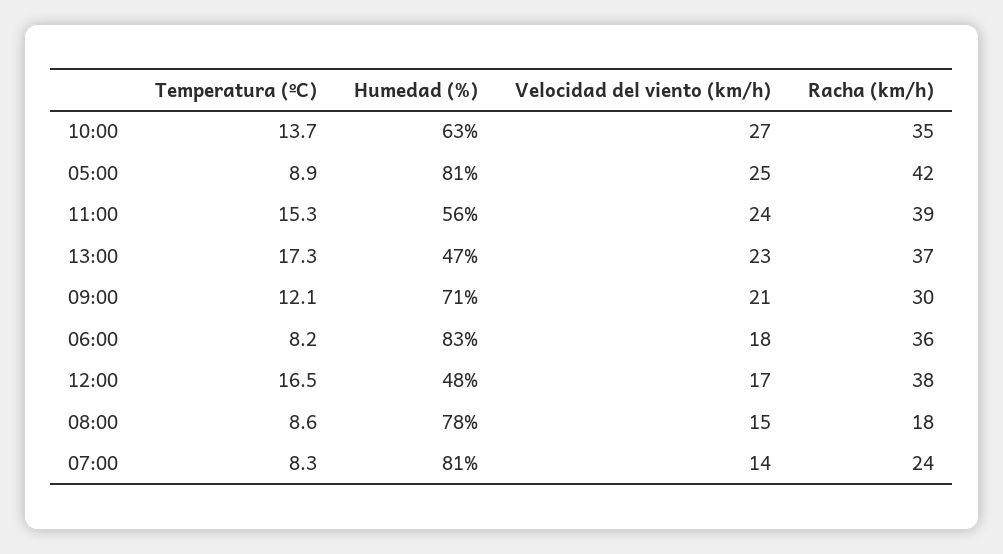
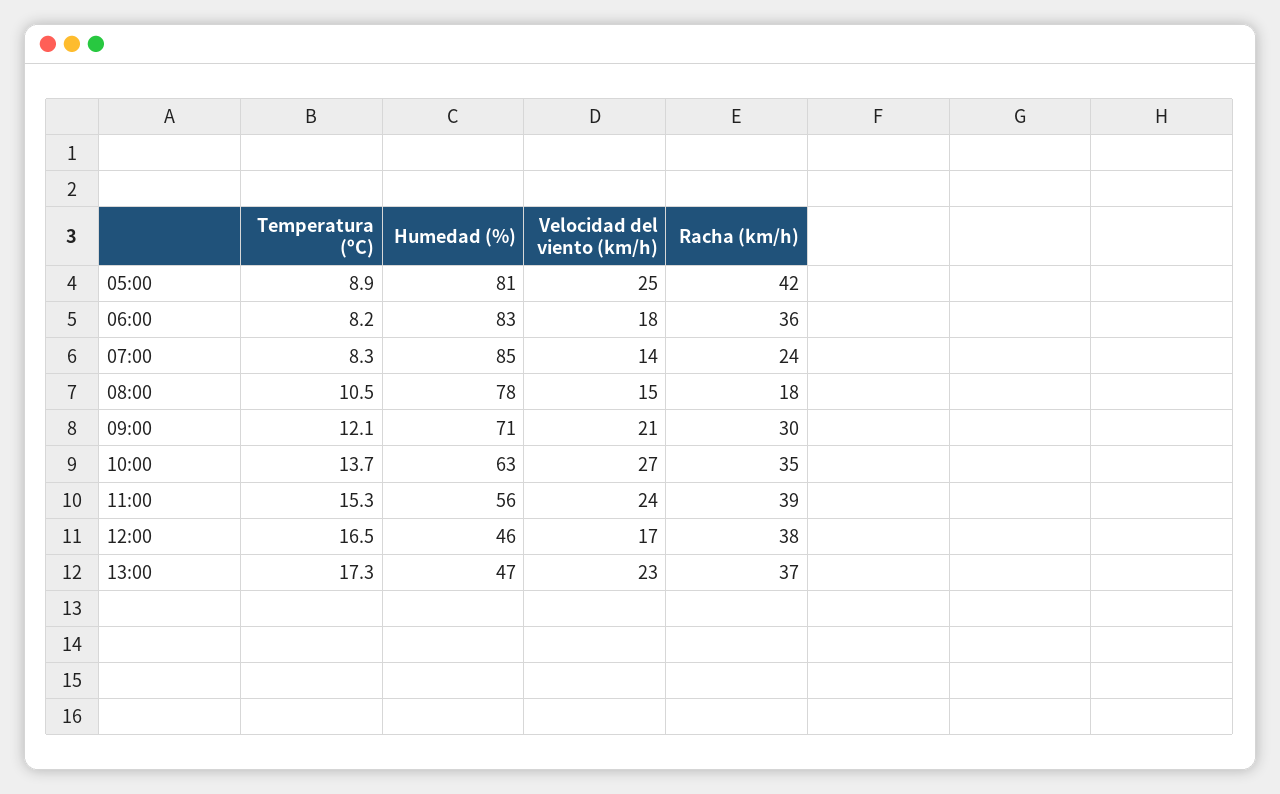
Humedad (%), 12:00: 48 -> 46
Temperatura (ºC), 08:00: 8.6 -> 10.5
Humedad (%), 07:00: 81 -> 85

